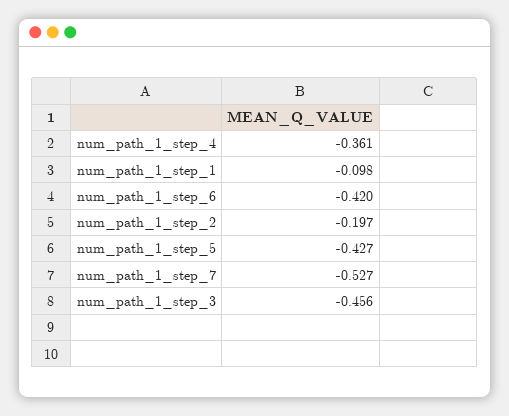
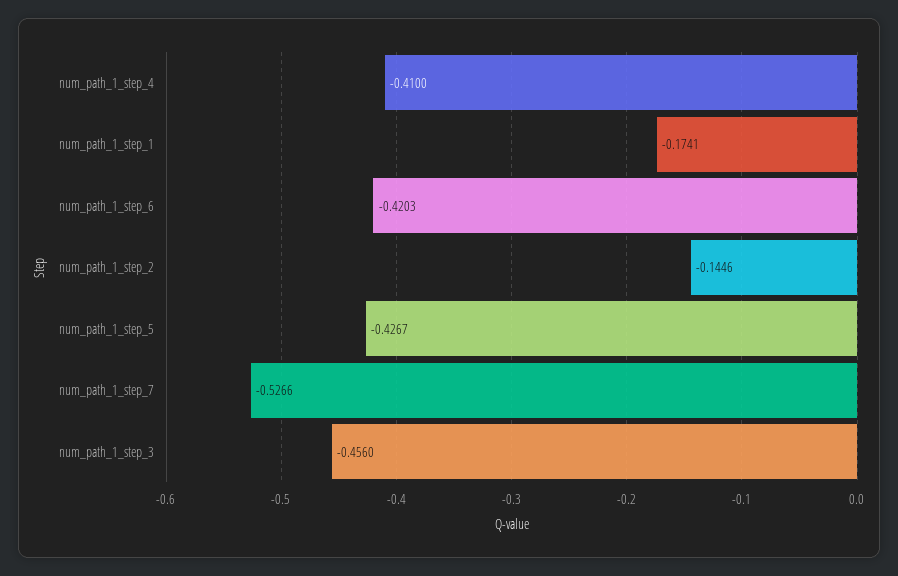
num_path_1_step_4: -0.361 -> -0.41
num_path_1_step_1: -0.098 -> -0.1741
num_path_1_step_2: -0.197 -> -0.1446

